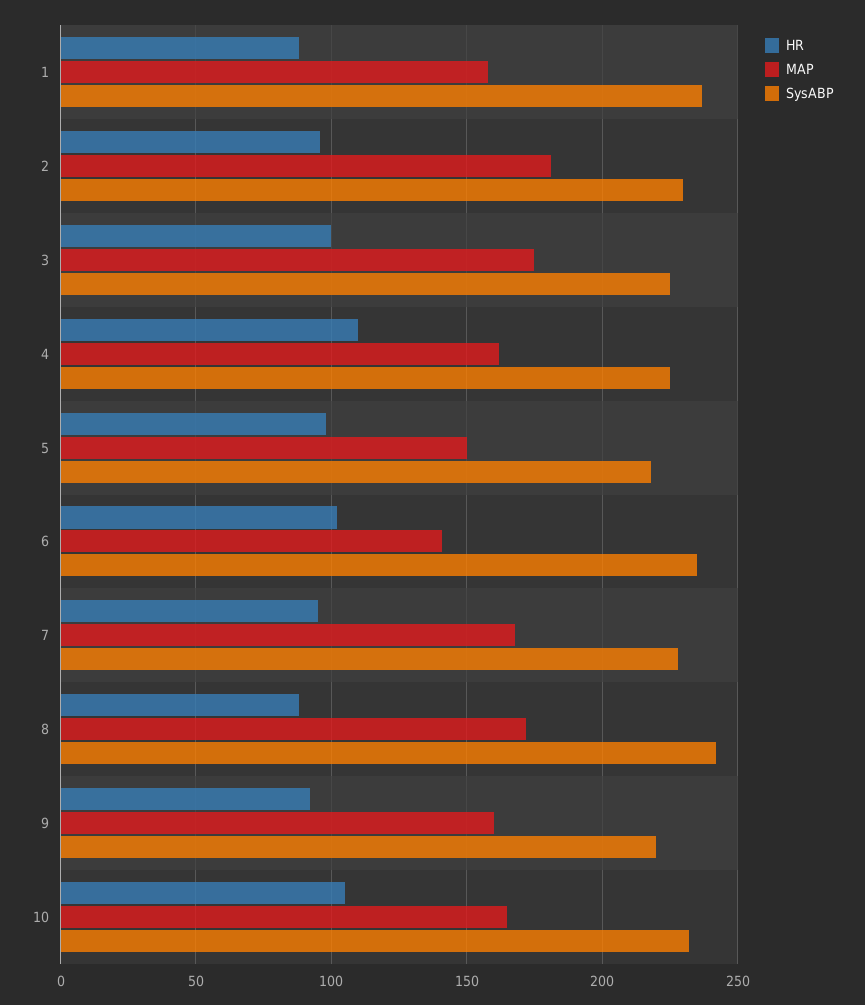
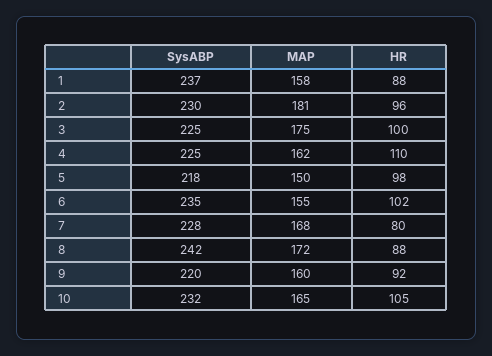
MAP, 6: 140 -> 155
HR, 7: 95 -> 80

